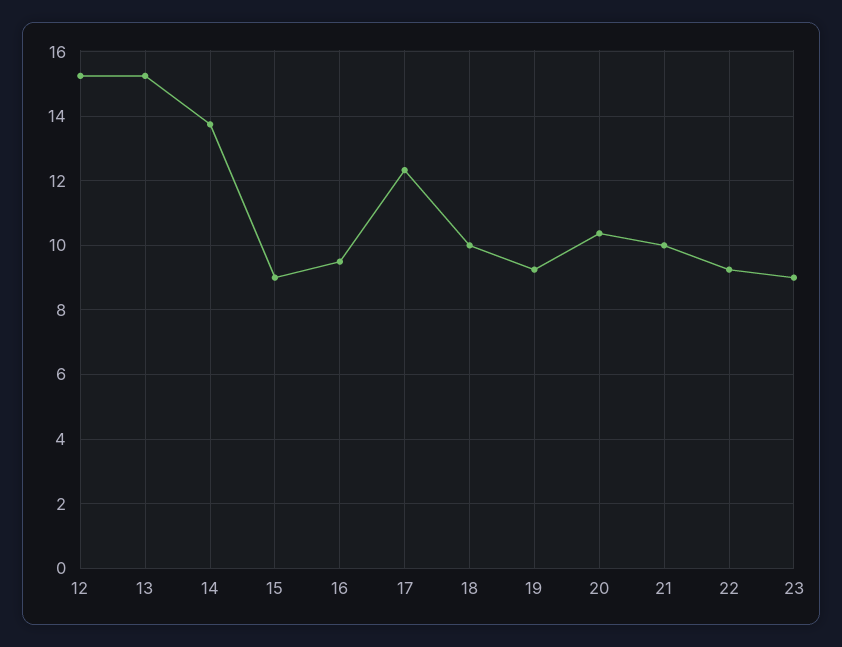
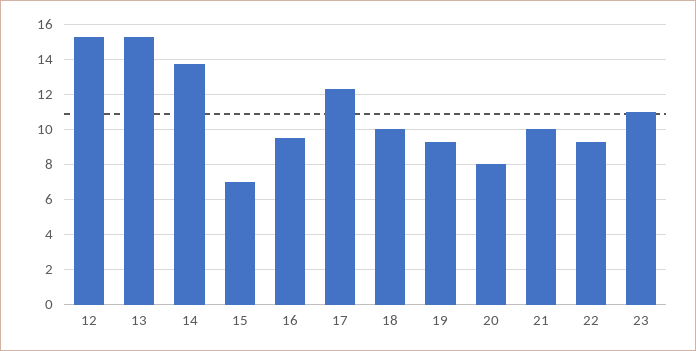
15: 9 -> 7
20: 10.4 -> 8
23: 9 -> 11

